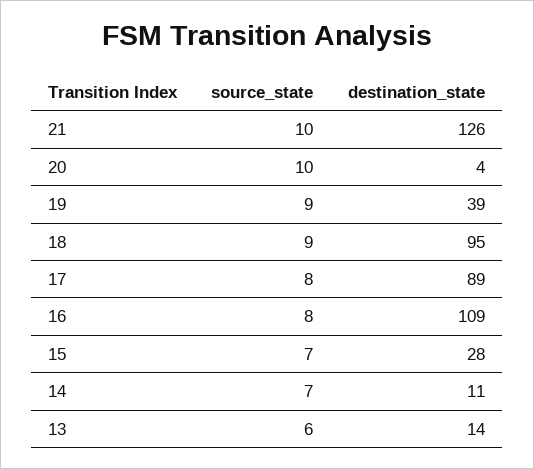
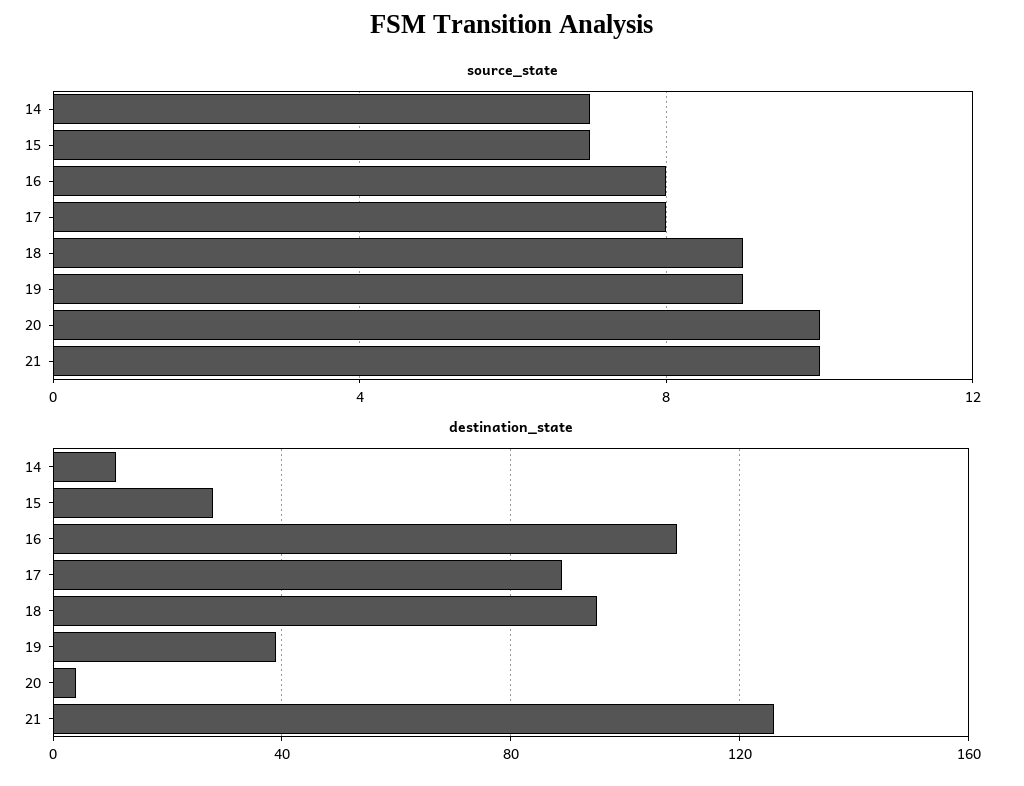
source_state, 13: 6 -> none
destination_state, 13: 14 -> none

